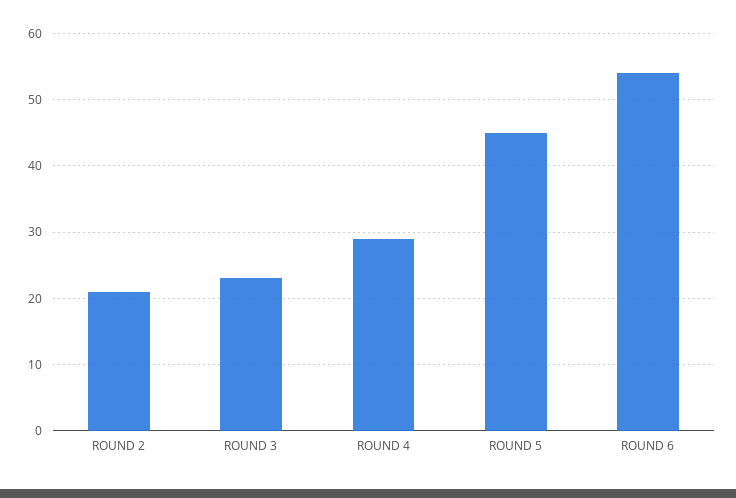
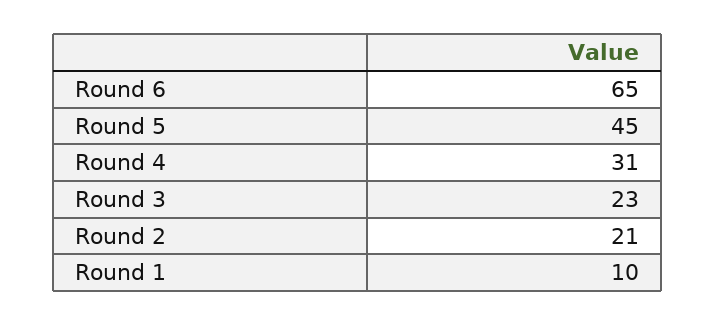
ROUND 4: 29 -> 31
ROUND 6: 54 -> 65
Round 1: none -> 10

